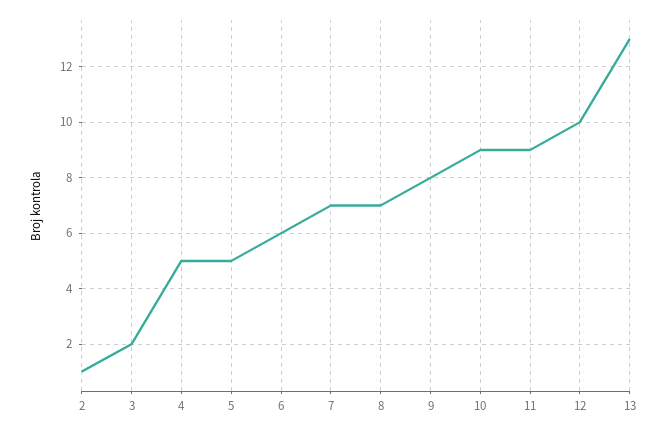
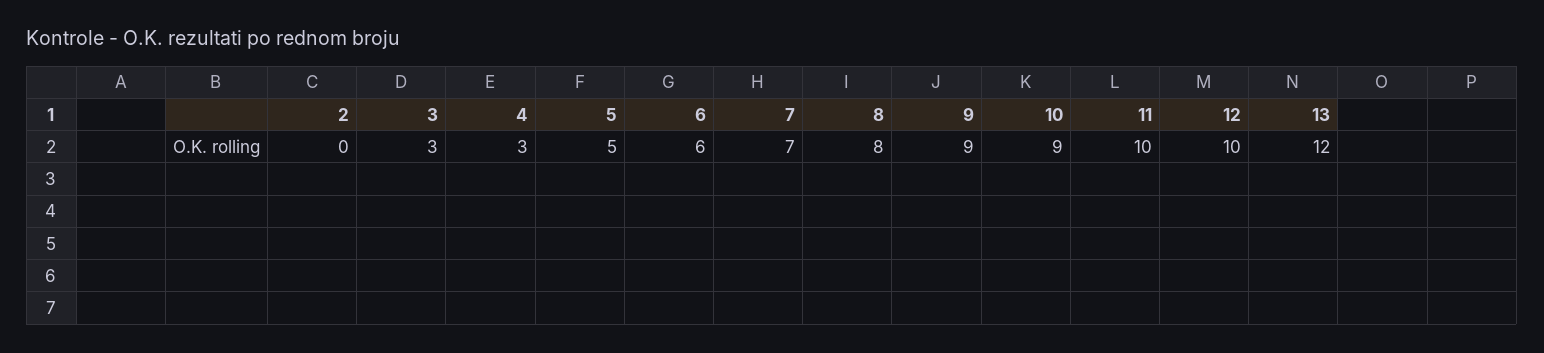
2: 1 -> 0
3: 2 -> 3
4: 5 -> 3
8: 7 -> 8
9: 8 -> 9
11: 9 -> 10
13: 13 -> 12

